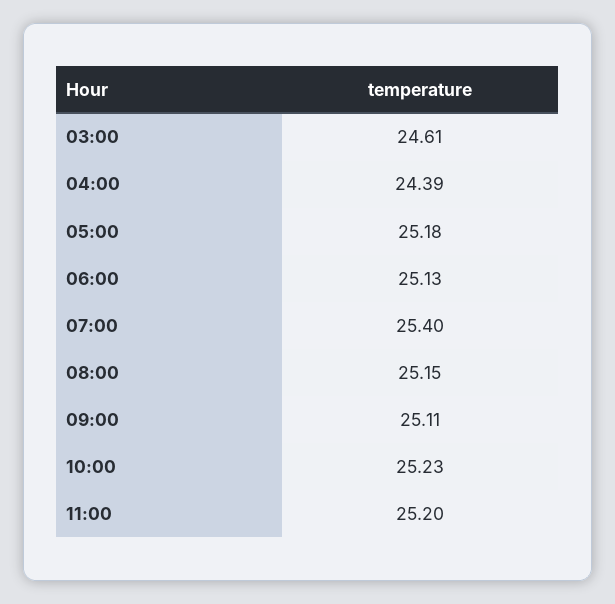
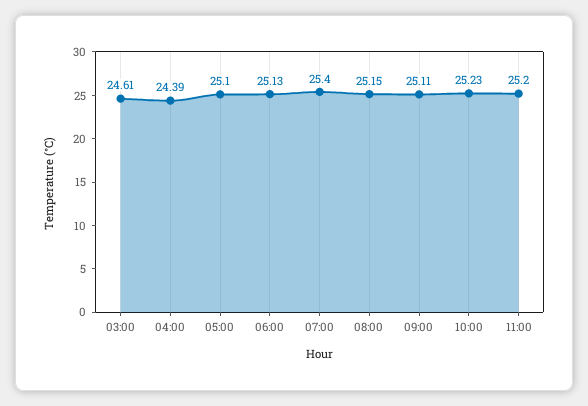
05:00: 25.18 -> 25.1

